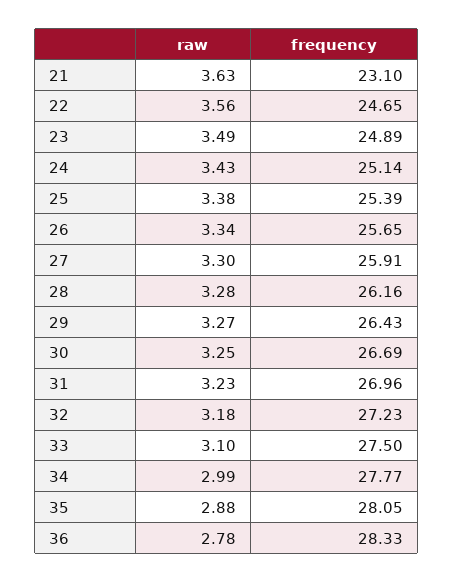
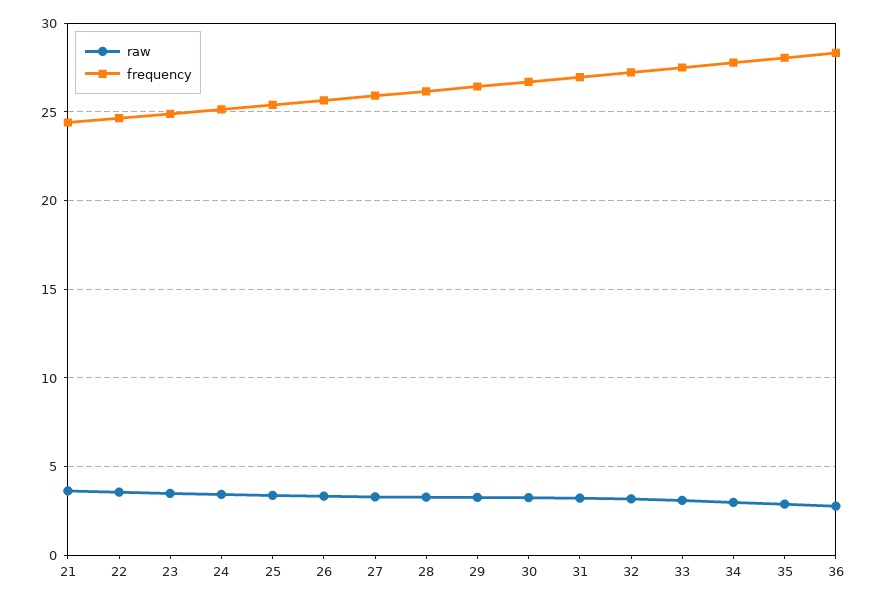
frequency, 21: 23.1 -> 24.5

